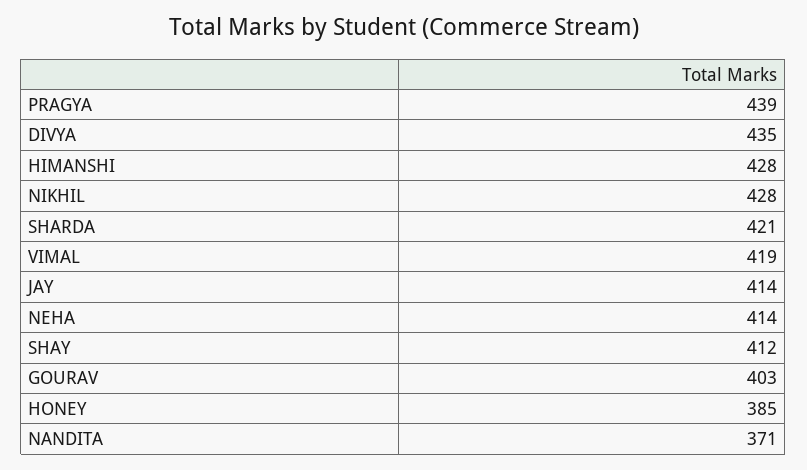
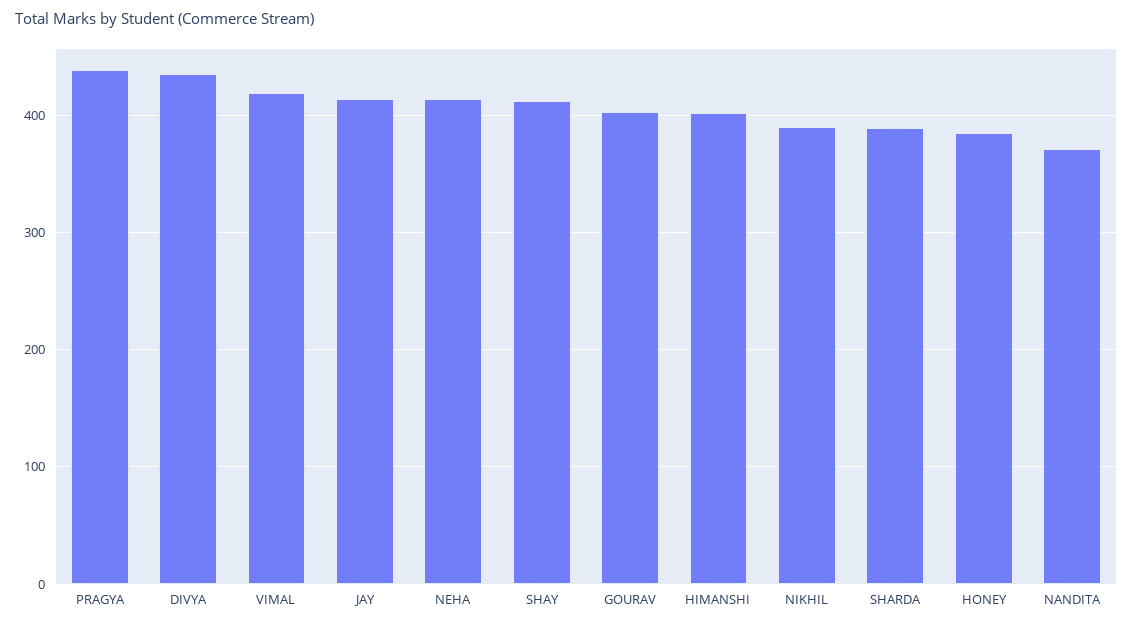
HIMANSHI: 428 -> 400
NIKHIL: 428 -> 390
SHARDA: 421 -> 390

